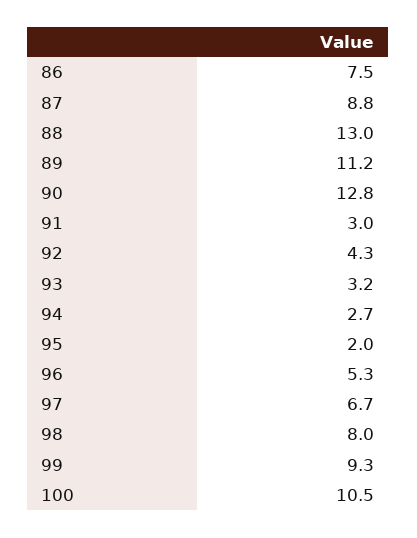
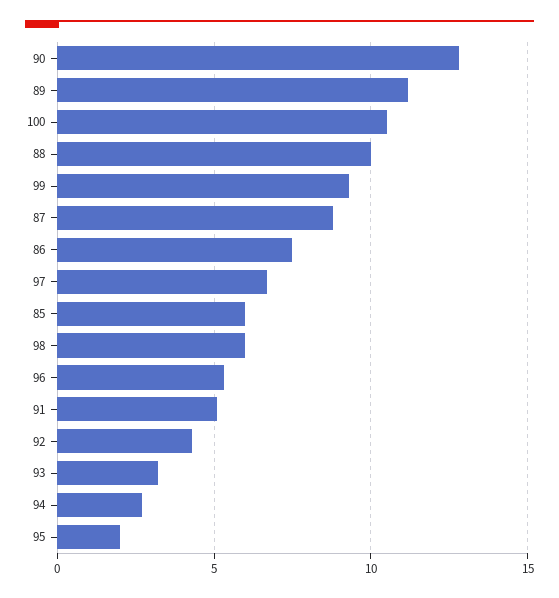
88: 13 -> 10
91: 3 -> 5
98: 8 -> 6
85: none -> 6

